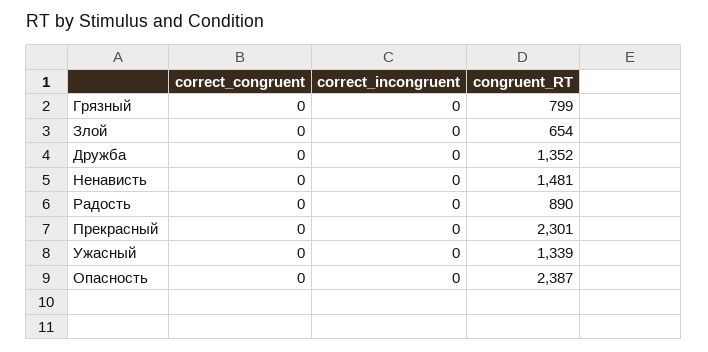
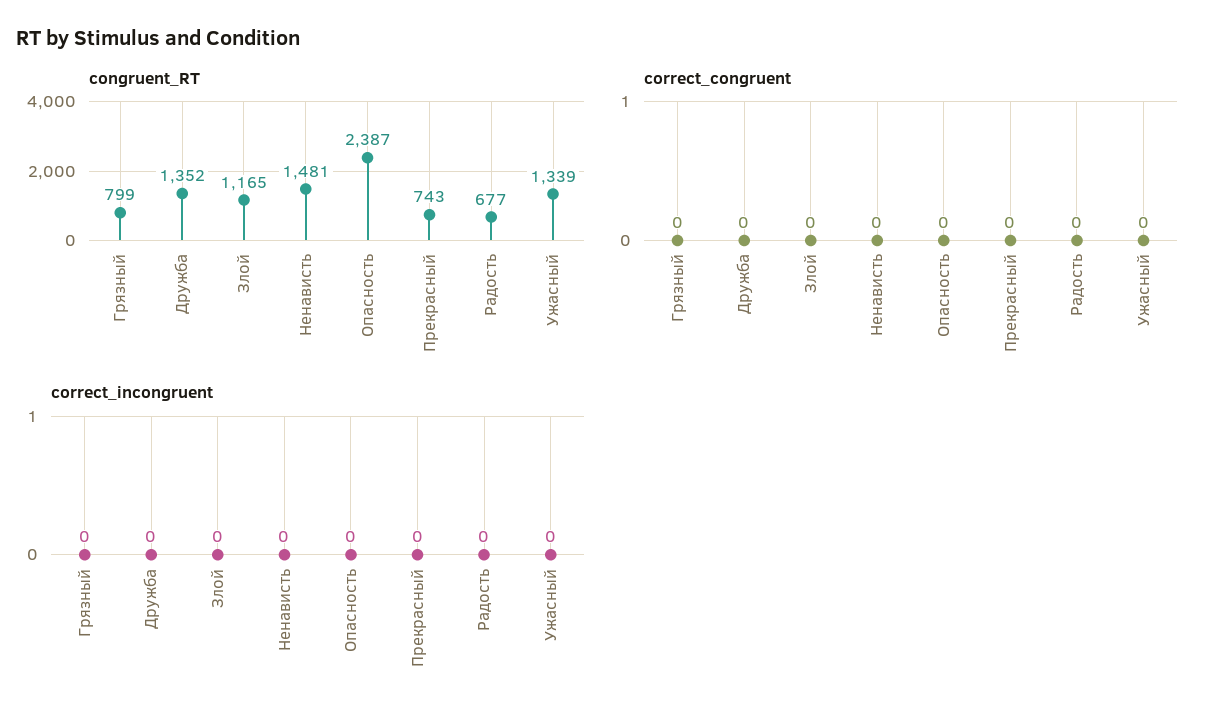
congruent_RT, Злой: 654 -> 1165
congruent_RT, Радость: 890 -> 677
congruent_RT, Прекрасный: 2301 -> 743

